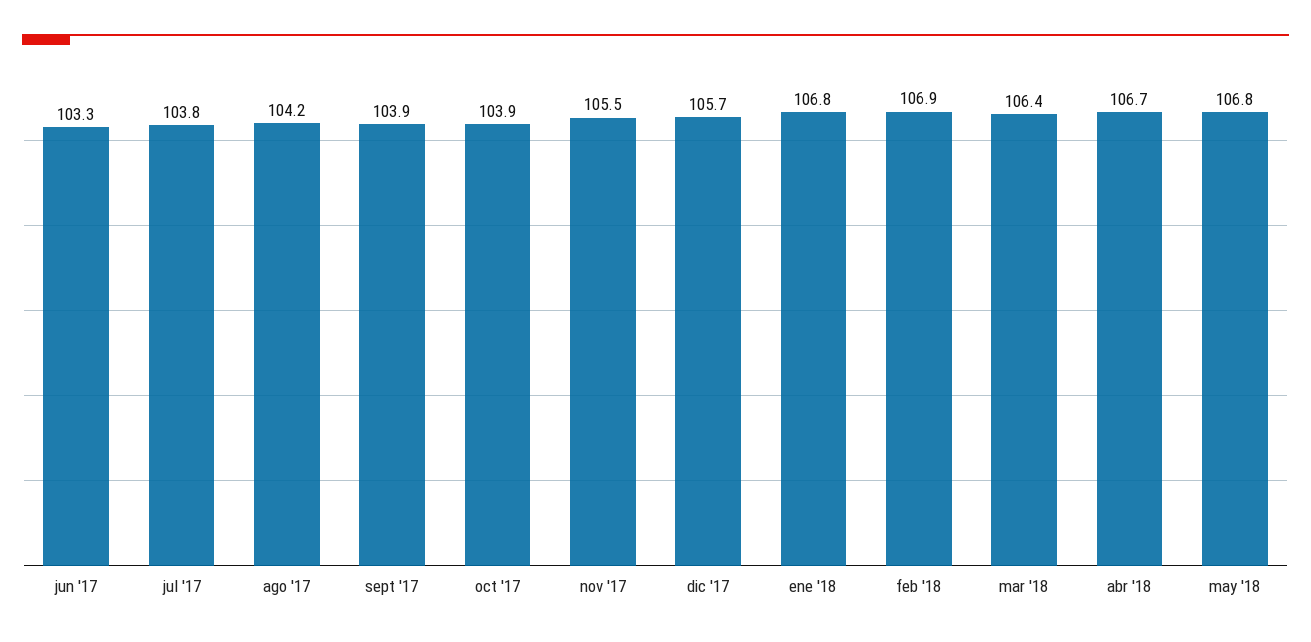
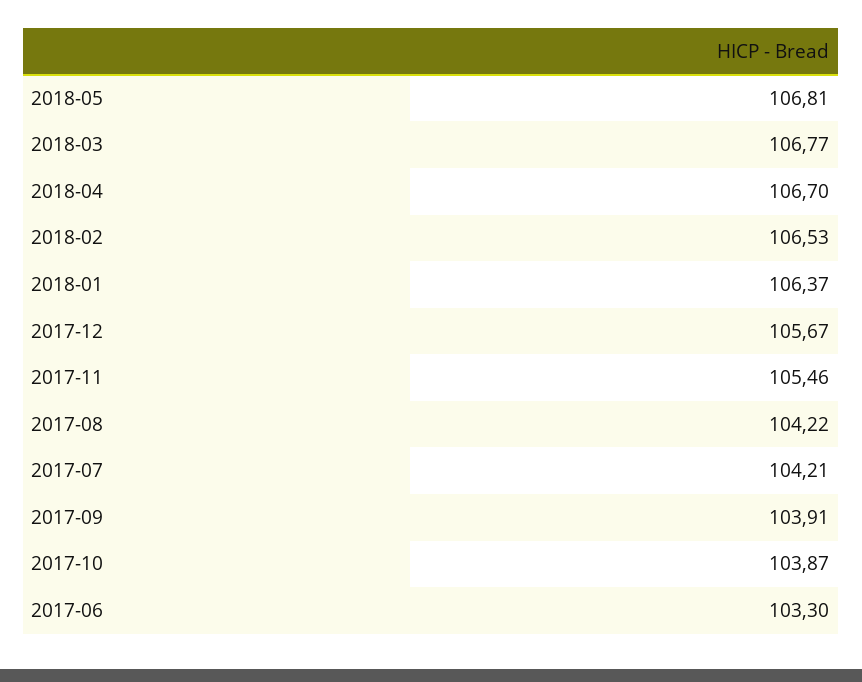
jul '17: 103.8 -> 104.21
ene '18: 106.8 -> 106.37
feb '18: 106.9 -> 106.53
mar '18: 106.4 -> 106.77

